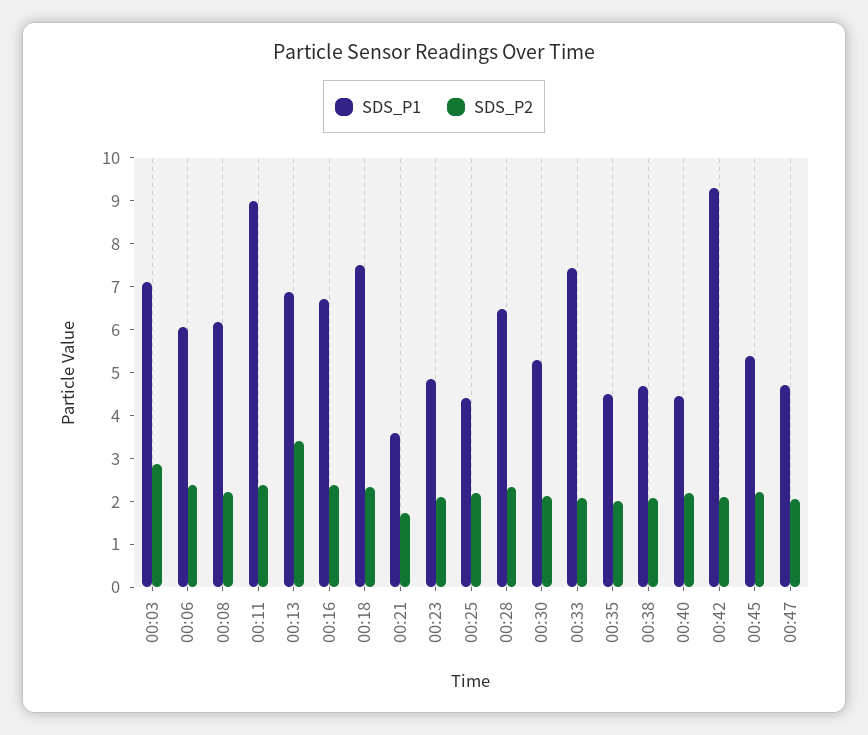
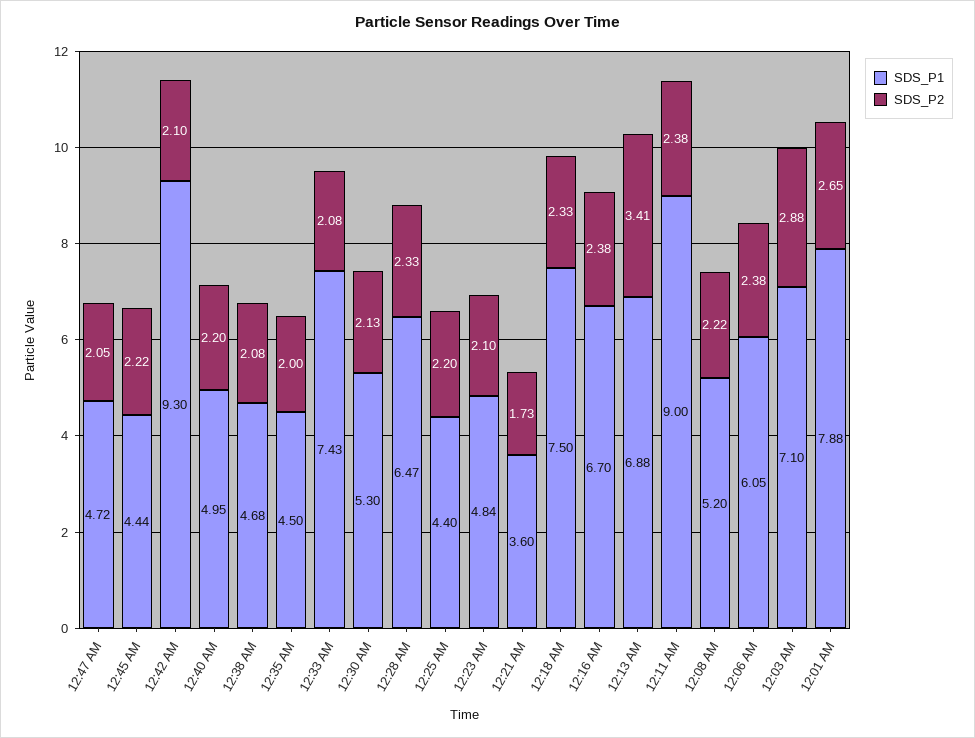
SDS_P1, 00:08: 6.2 -> 5.2
SDS_P1, 00:40: 4.4 -> 4.95
SDS_P1, 00:45: 5.4 -> 4.44
SDS_P1, 12:01 AM: none -> 7.88
SDS_P2, 12:01 AM: none -> 2.65

